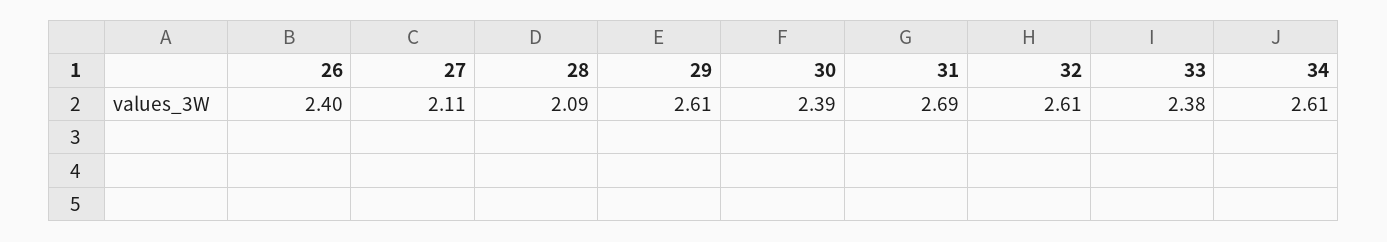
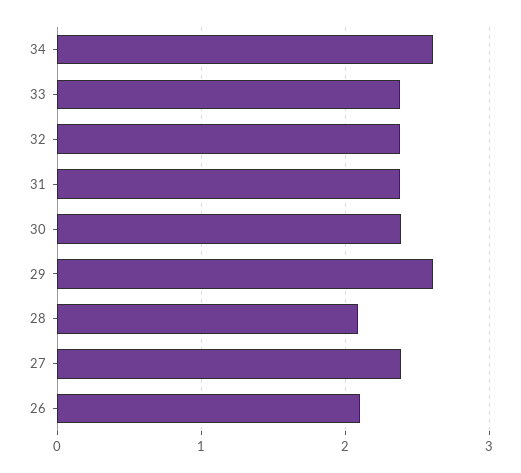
26: 2.4 -> 2.1
27: 2.11 -> 2.4
31: 2.69 -> 2.4
32: 2.61 -> 2.4

